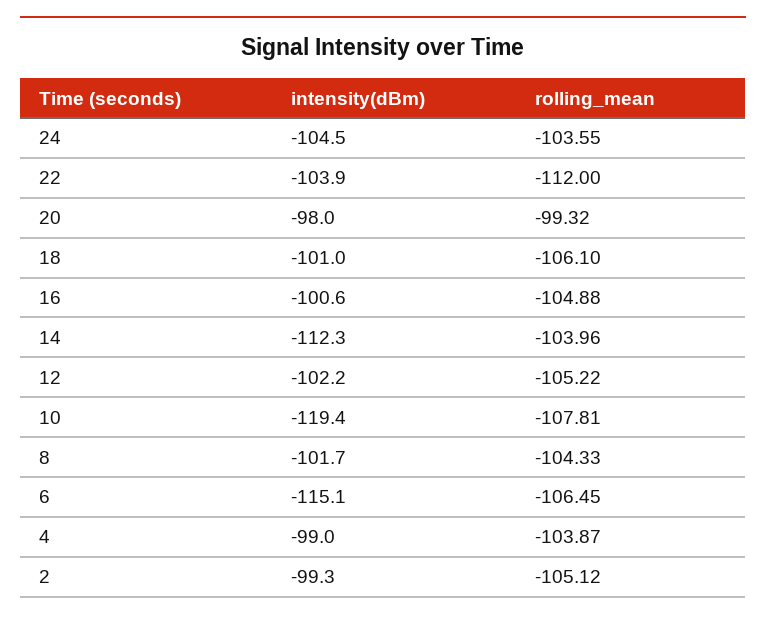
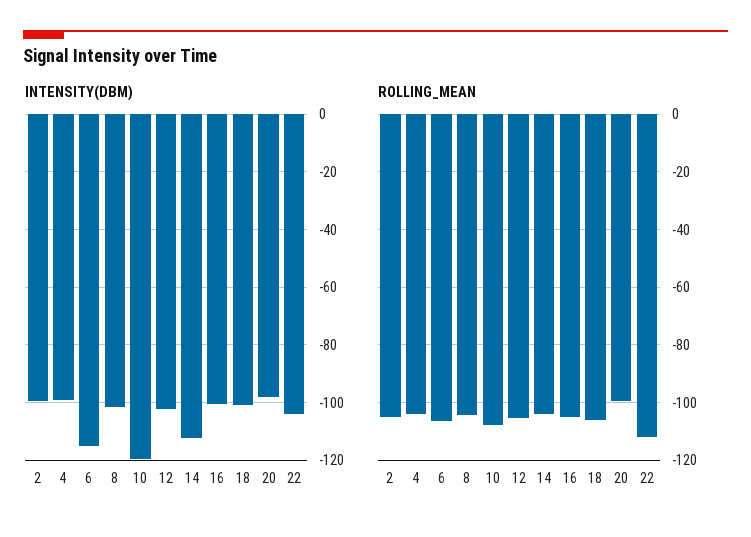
intensity(dBm), 24: -104.5 -> none
rolling_mean, 24: -103.55 -> none

